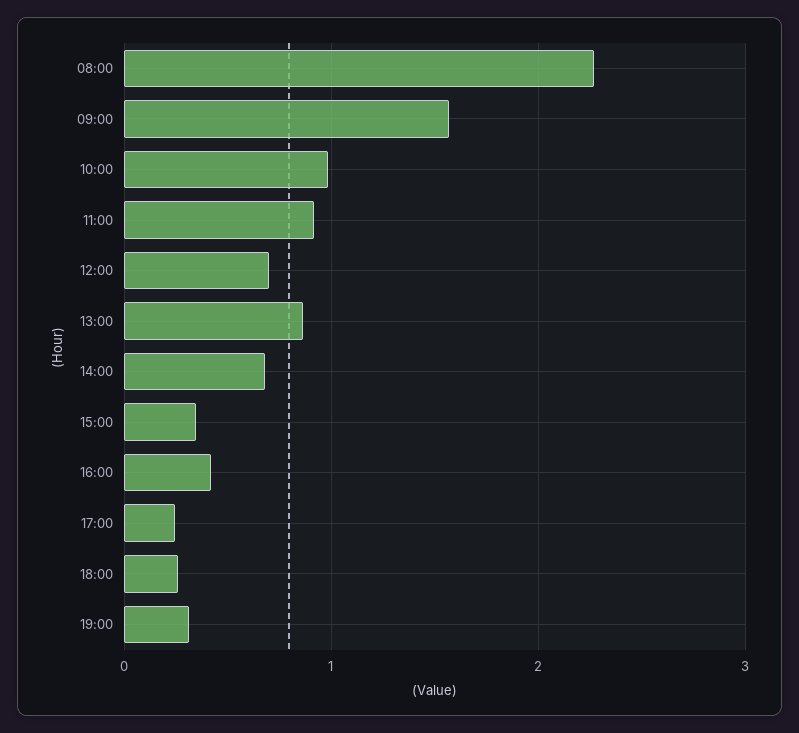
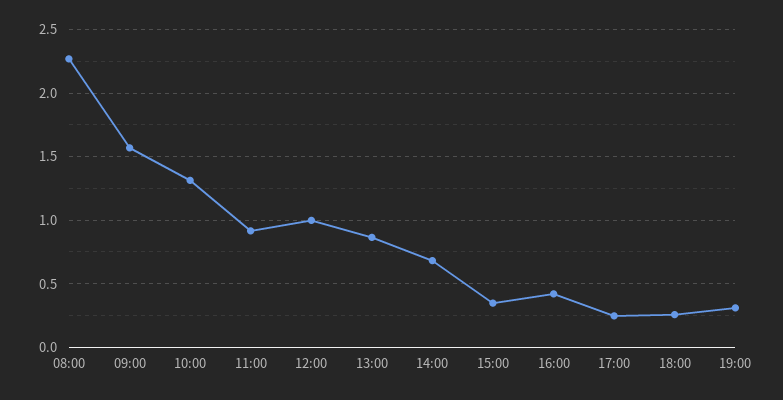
10:00: 1 -> 1.3
12:00: 0.7 -> 1

